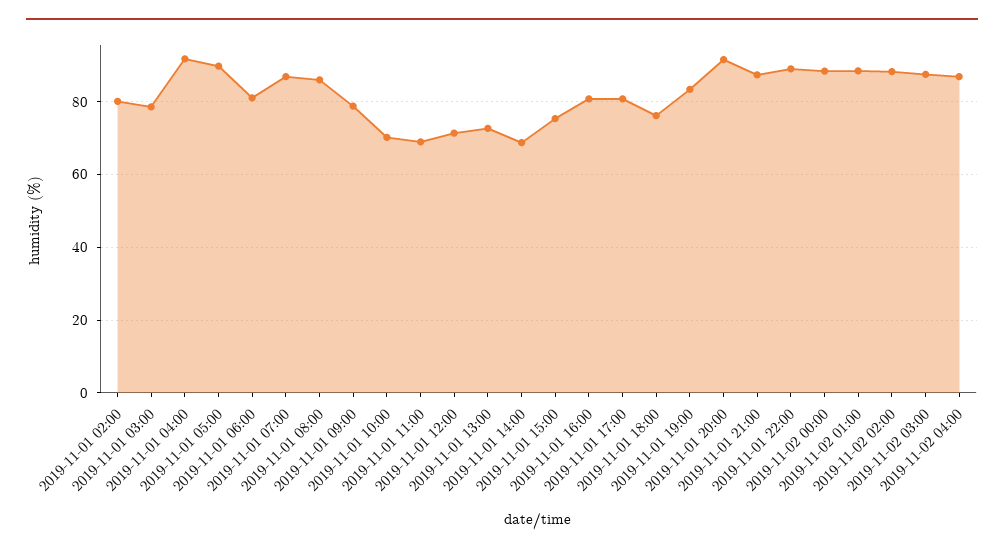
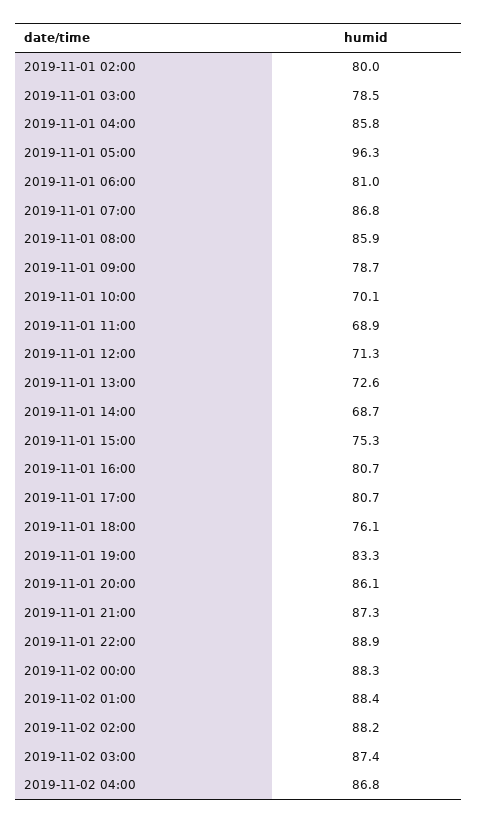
2019-11-01 04:00: 92 -> 85.8
2019-11-01 05:00: 90 -> 96.3
2019-11-01 20:00: 92 -> 86.1

